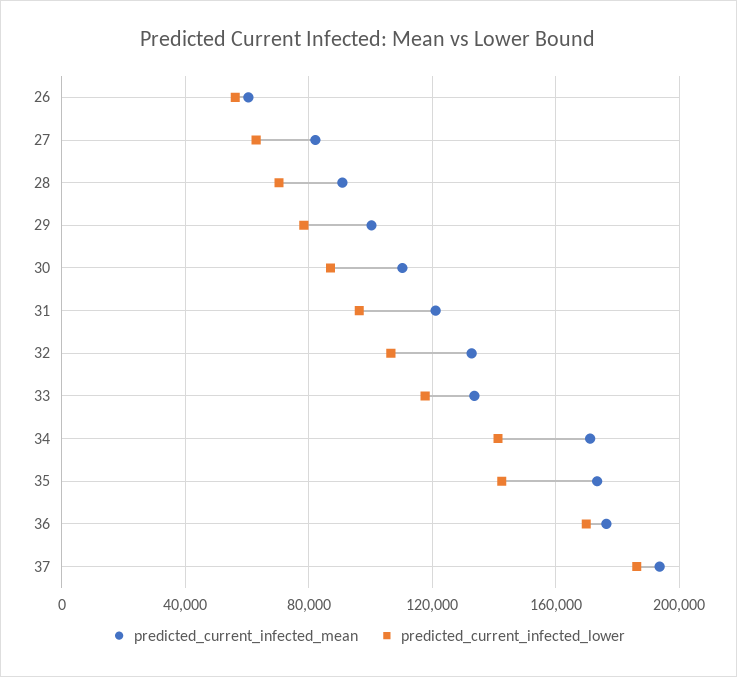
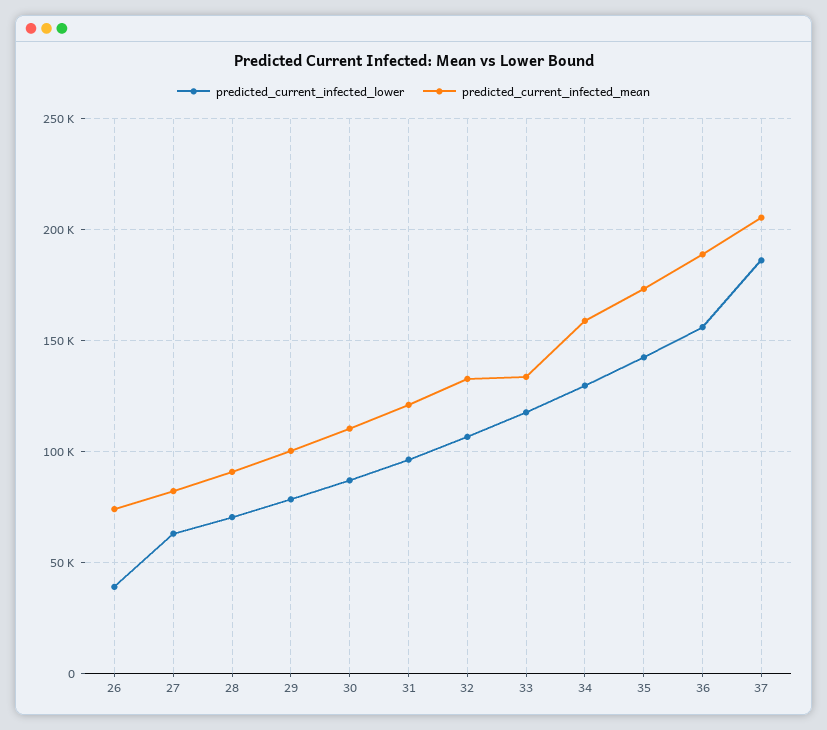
predicted_current_infected_mean, 26: 60000 -> 75000
predicted_current_infected_lower, 26: 55000 -> 40000
predicted_current_infected_mean, 34: 170000 -> 160000
predicted_current_infected_lower, 34: 140000 -> 130000
predicted_current_infected_mean, 36: 175000 -> 190000
predicted_current_infected_lower, 36: 170000 -> 155000
predicted_current_infected_mean, 37: 195000 -> 205000

